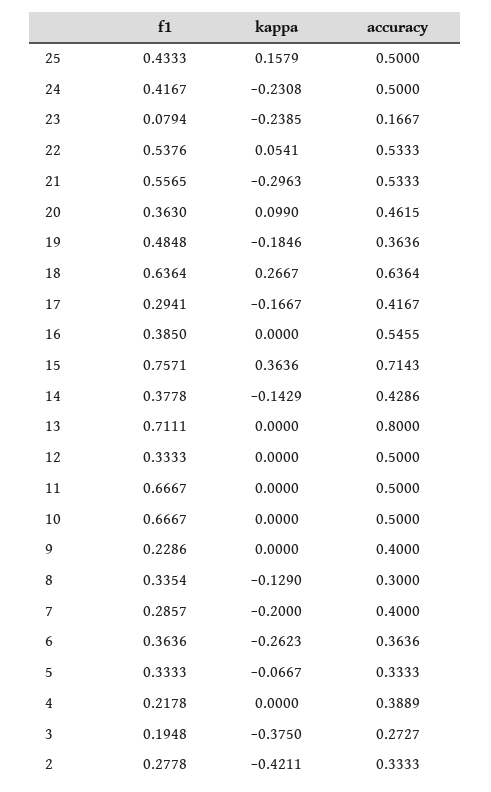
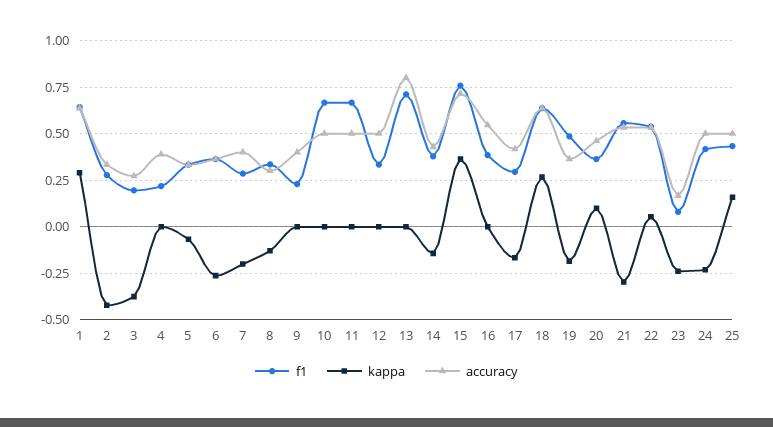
f1, 1: none -> 0.65
kappa, 1: none -> 0.3
accuracy, 1: none -> 0.65

